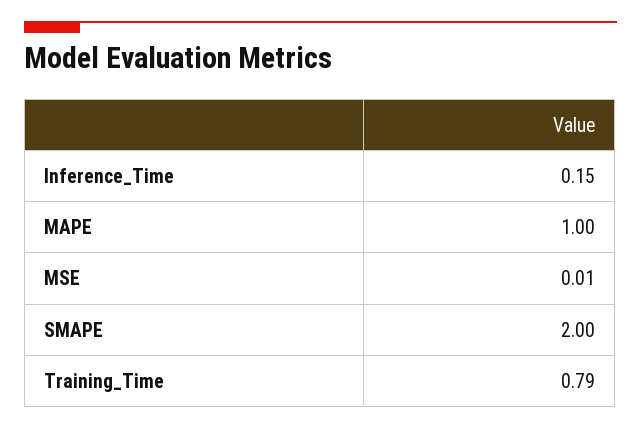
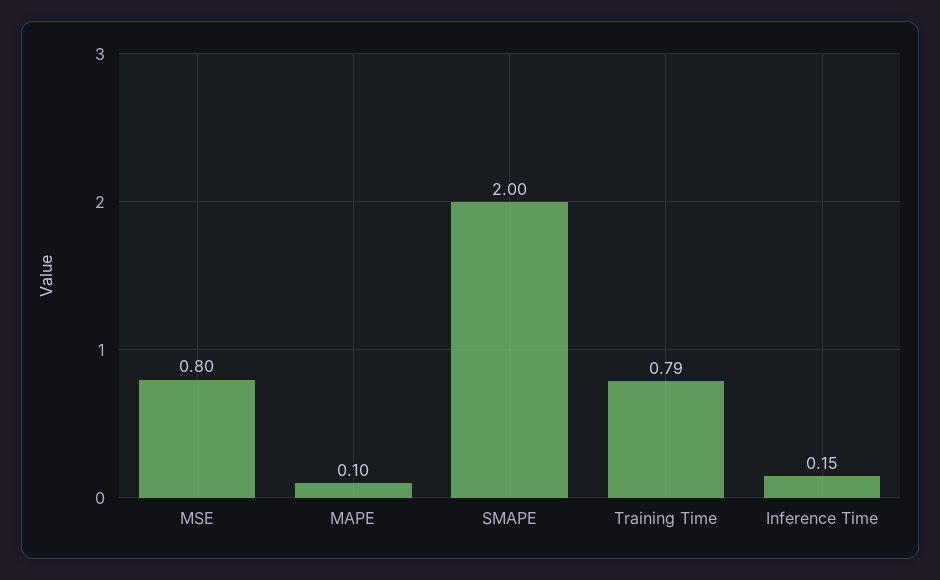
MAPE: 1 -> 0.1
MSE: 0.01 -> 0.8

